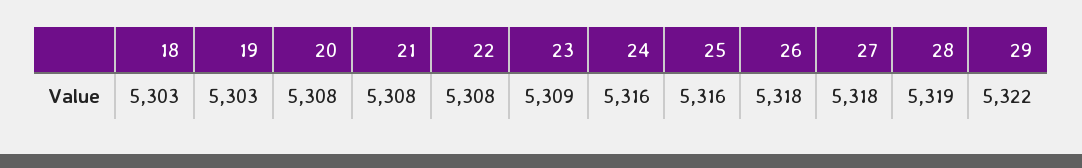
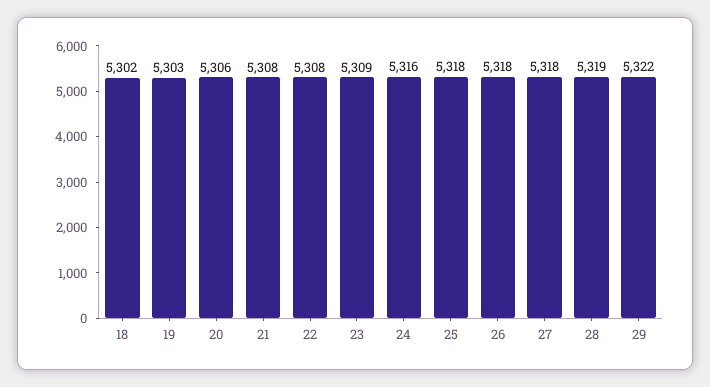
18: 5303 -> 5302
20: 5308 -> 5306
25: 5316 -> 5318

